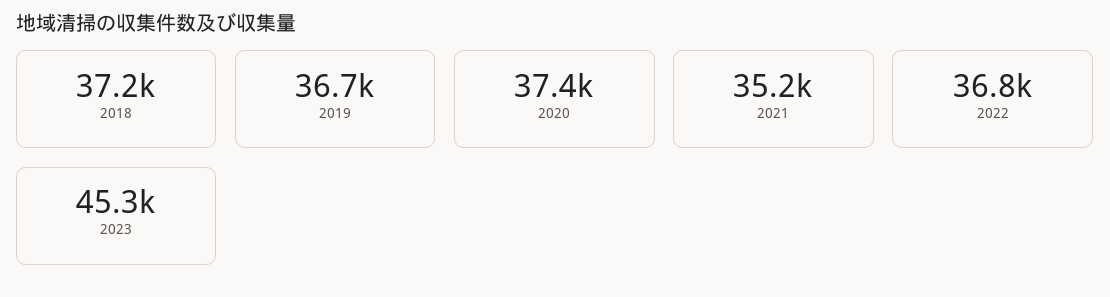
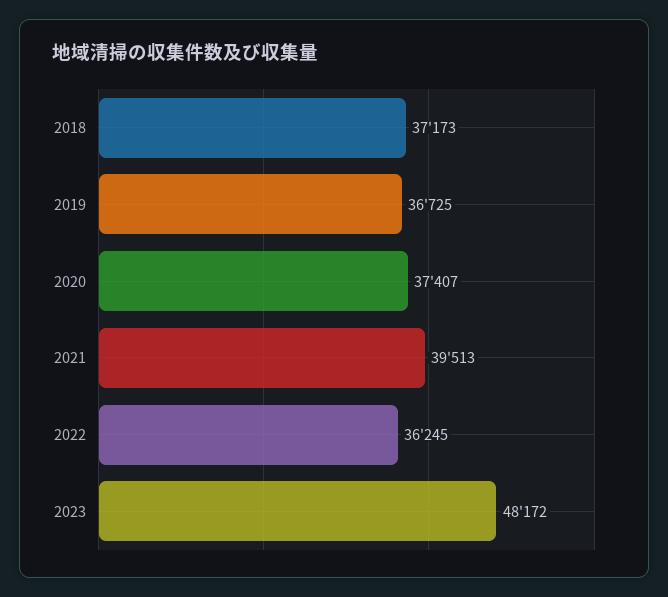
2021: 35200 -> 39513
2022: 36800 -> 36245
2023: 45300 -> 48172

